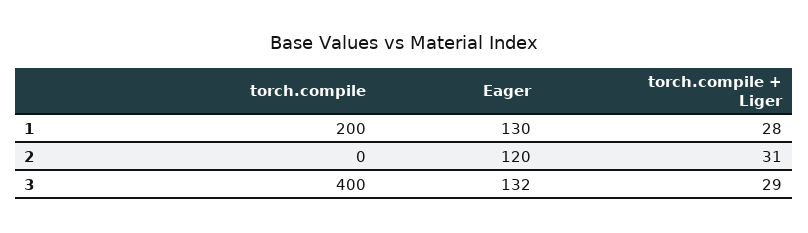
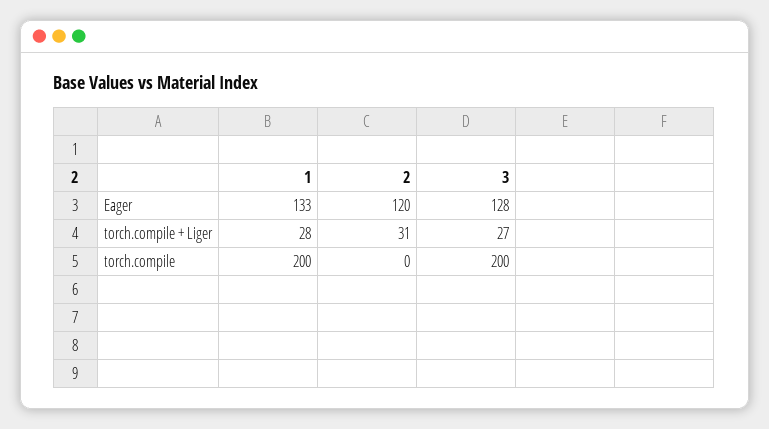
Eager, 1: 130 -> 133
torch.compile, 3: 400 -> 200
Eager, 3: 132 -> 128
torch.compile + Liger, 3: 29 -> 27

